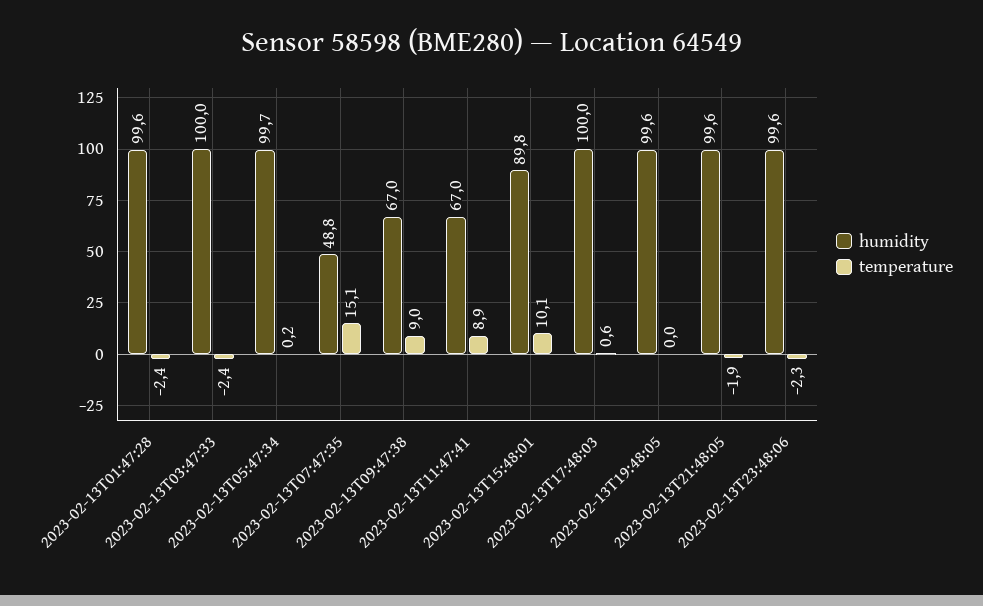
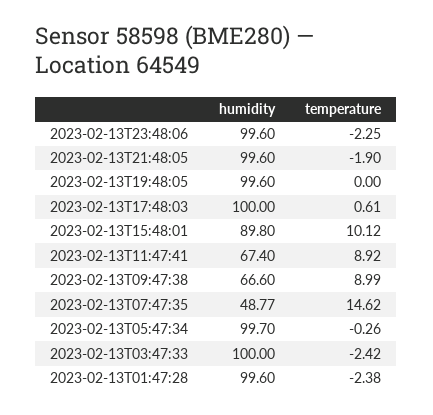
temperature, 2023-02-13T05:47:34: 0.2 -> -0.26
temperature, 2023-02-13T07:47:35: 15.1 -> 14.62
humidity, 2023-02-13T09:47:38: 67 -> 66.6
humidity, 2023-02-13T11:47:41: 67 -> 67.4

